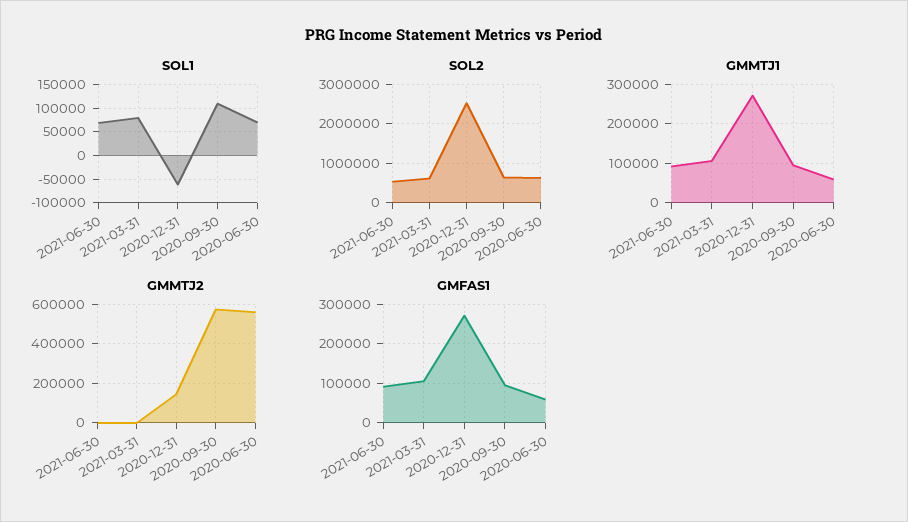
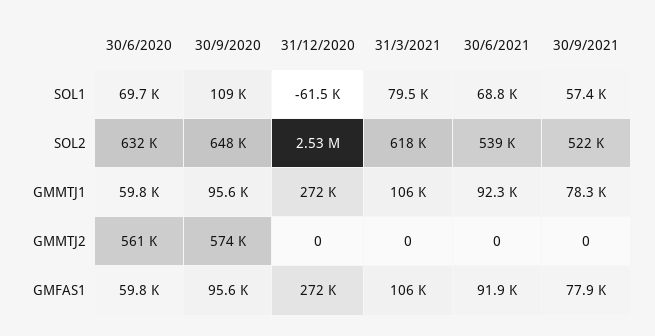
GMMTJ2, 2020-12-31: 150000 -> 0
SOL1, 30/9/2021: none -> 57400
SOL2, 30/9/2021: none -> 522000
GMMTJ1, 30/9/2021: none -> 78300
GMMTJ2, 30/9/2021: none -> 0
GMFAS1, 30/9/2021: none -> 77900

